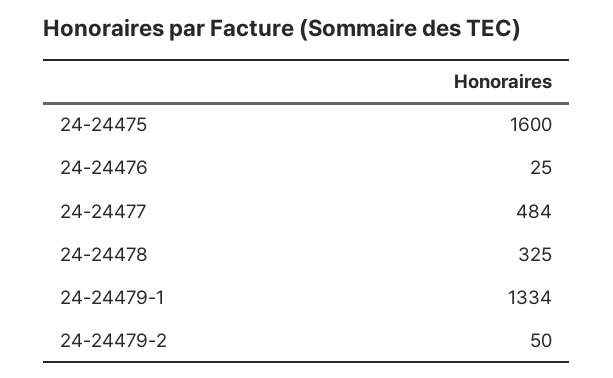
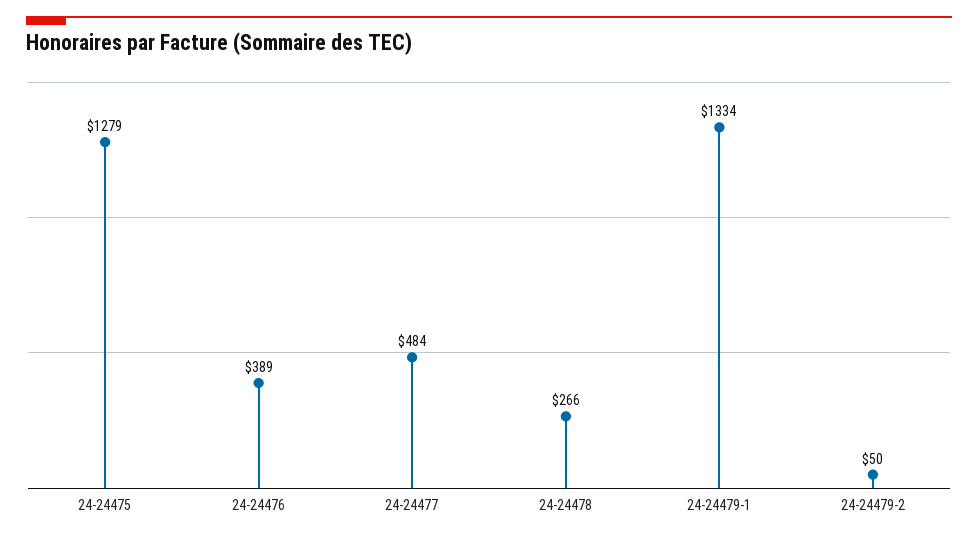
24-24475: 1600 -> 1279
24-24476: 25 -> 389
24-24478: 325 -> 266

